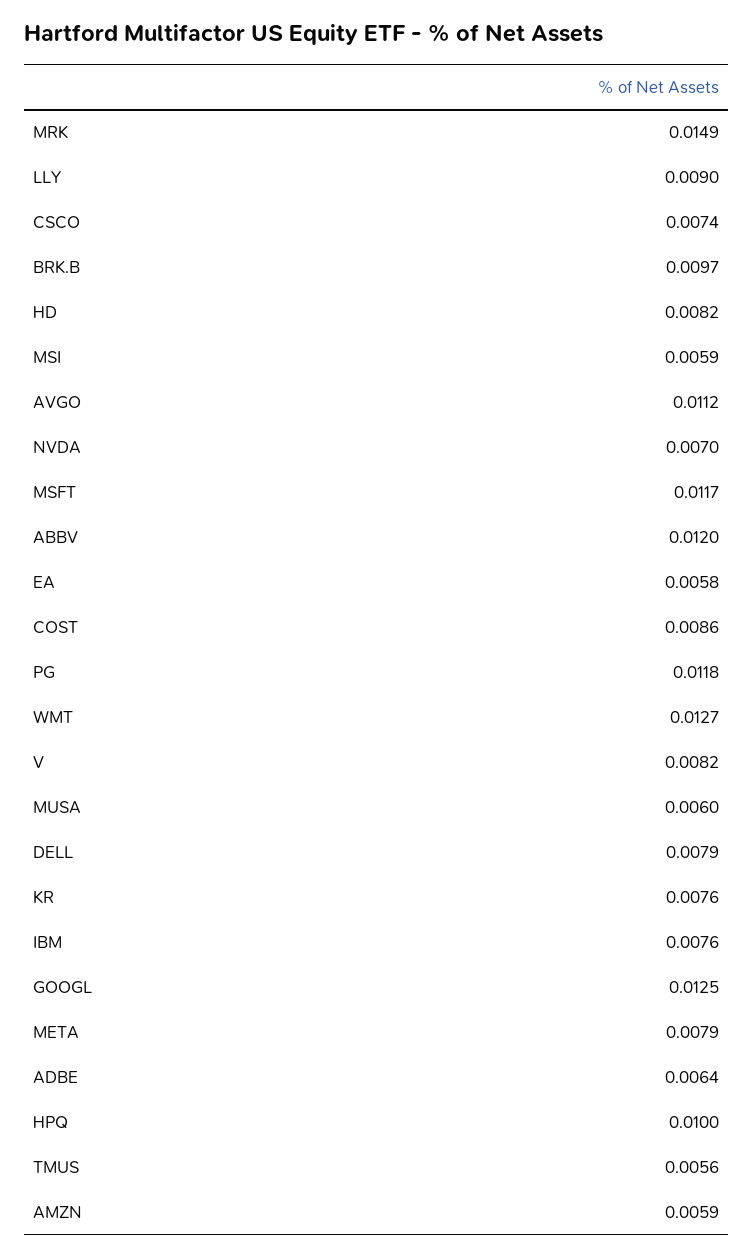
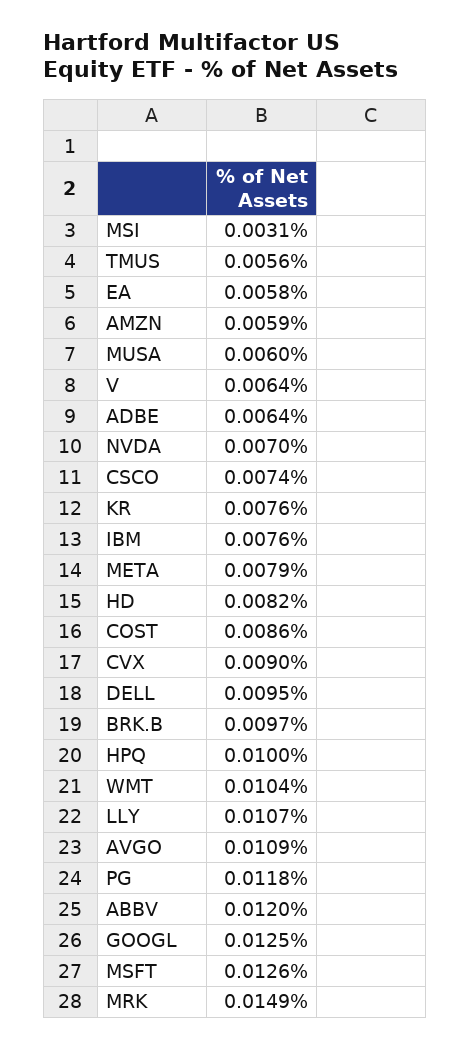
LLY: 0.009 -> 0.0107
MSI: 0.0059 -> 0.0031
AVGO: 0.0112 -> 0.0109
MSFT: 0.0117 -> 0.0126
WMT: 0.0127 -> 0.0104
V: 0.0082 -> 0.0064
DELL: 0.0079 -> 0.0095
CVX: none -> 0.009

